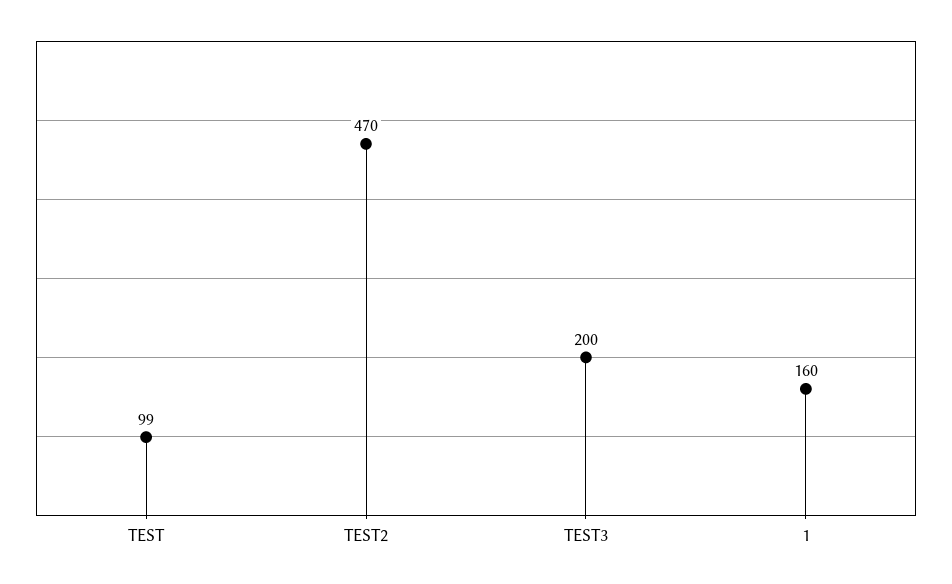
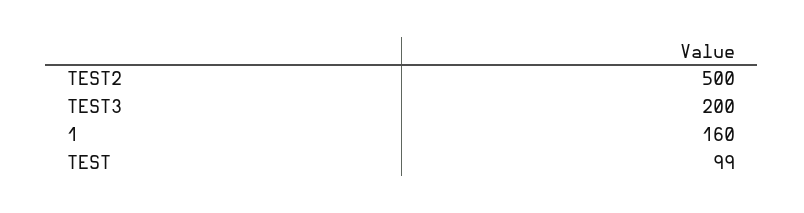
TEST2: 470 -> 500

